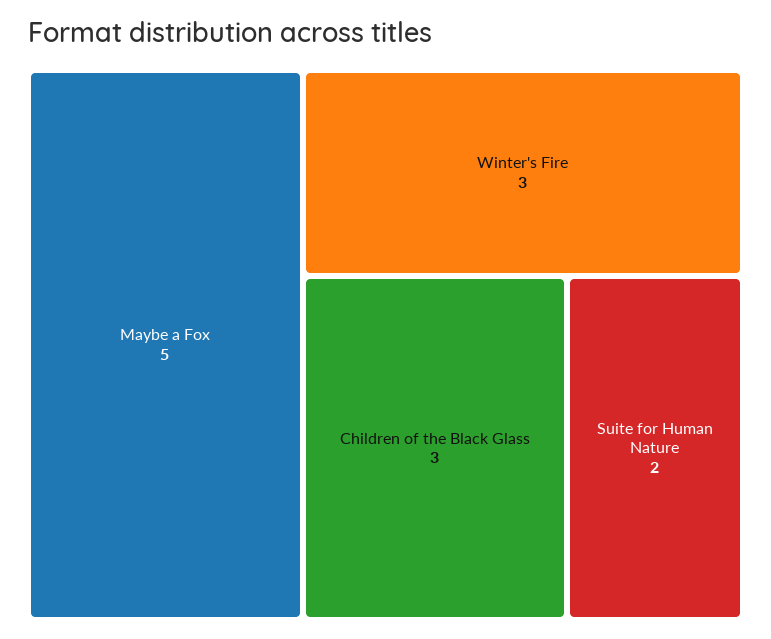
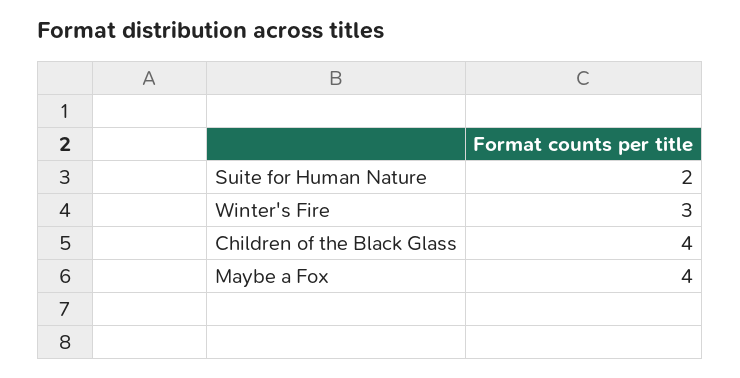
Maybe a Fox: 5 -> 4
Children of the Black Glass: 3 -> 4

